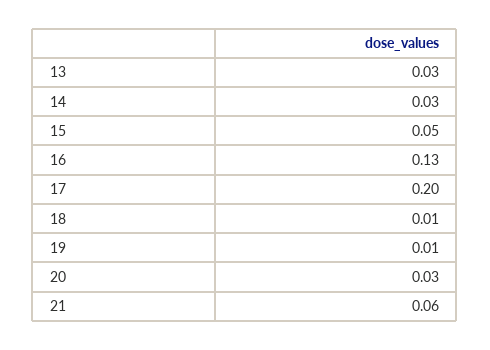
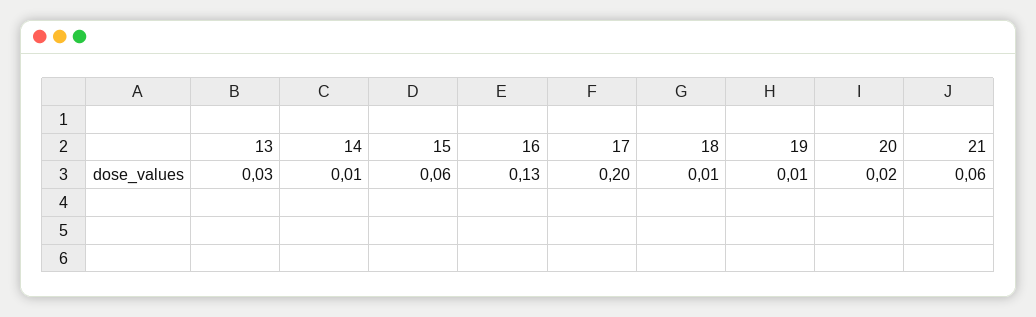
14: 0.03 -> 0.01
15: 0.05 -> 0.06
20: 0.03 -> 0.02

